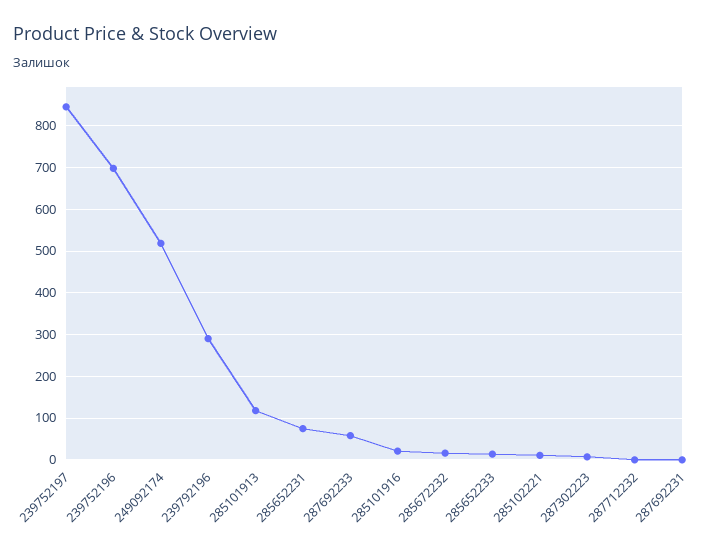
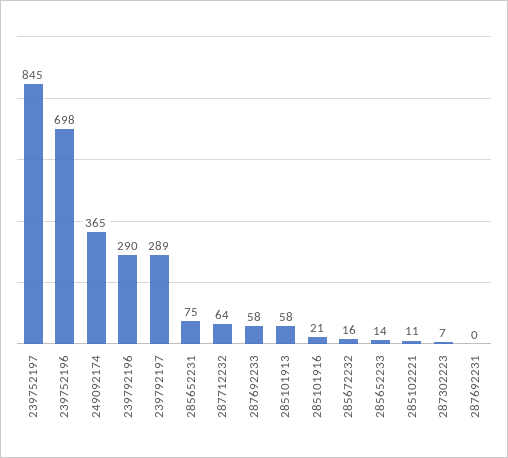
249092174: 520 -> 365
285101913: 120 -> 58
287712232: 0 -> 64
239792197: none -> 289

